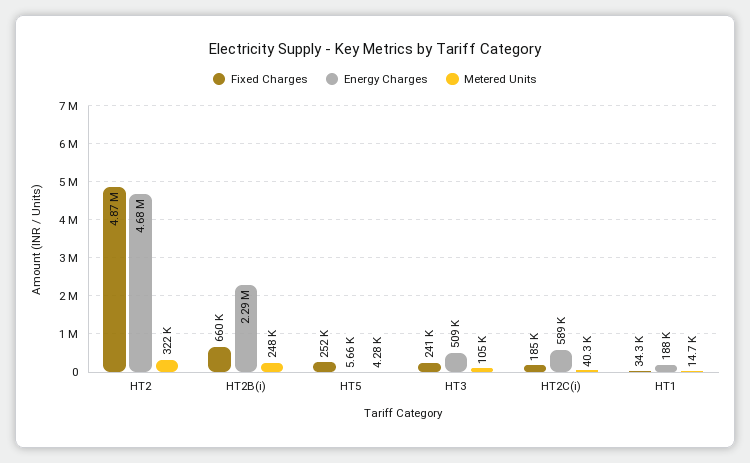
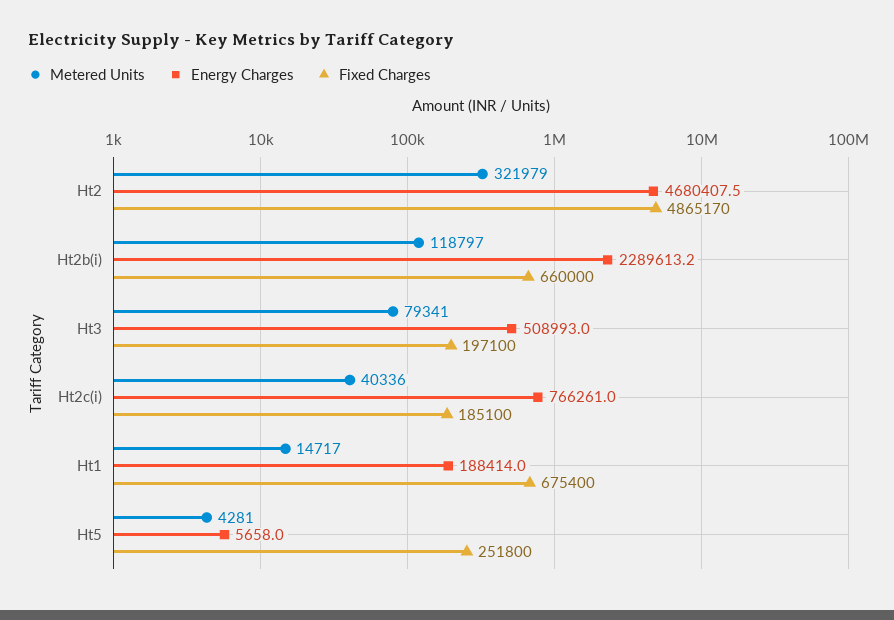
Metered Units, HT2B(i): 248000 -> 118797
Fixed Charges, HT3: 241000 -> 197100
Metered Units, HT3: 105000 -> 79341
Energy Charges, HT2C(i): 589000 -> 766261
Fixed Charges, HT1: 34300 -> 675400

